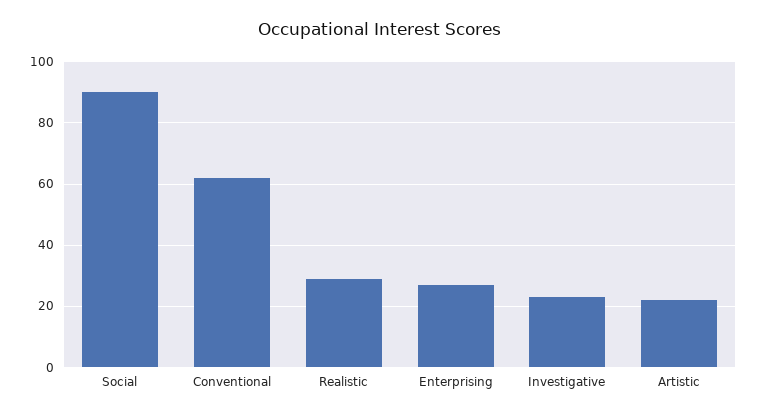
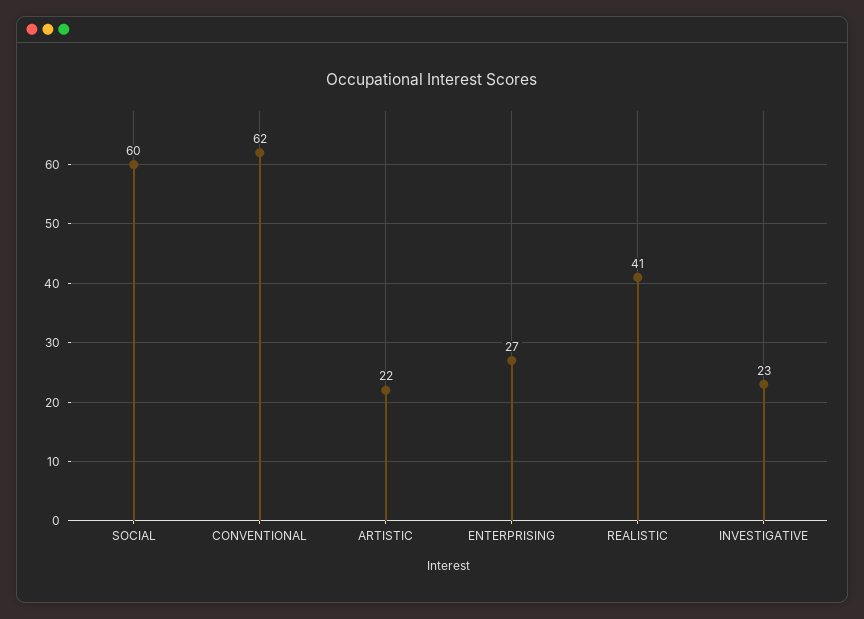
Social: 90 -> 60
Realistic: 30 -> 41

